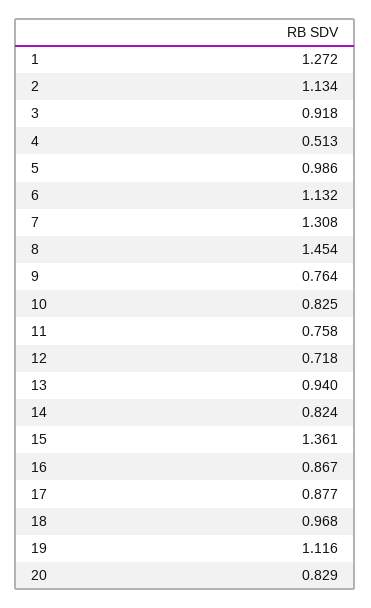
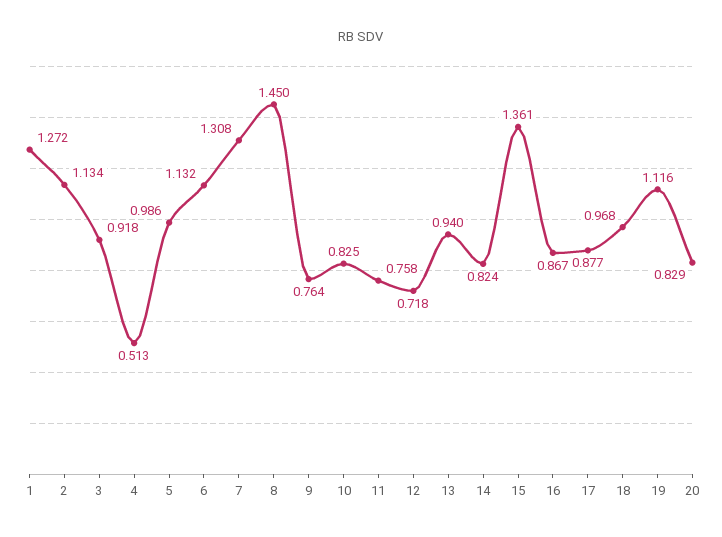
8: 1.454 -> 1.45

